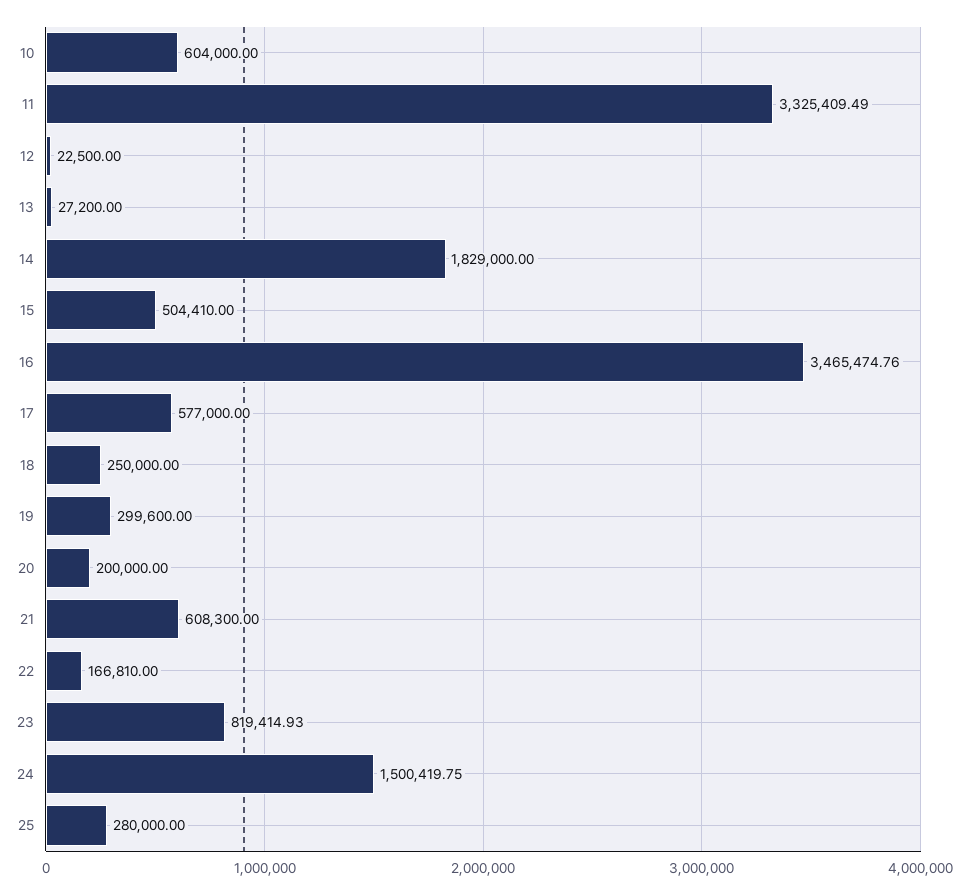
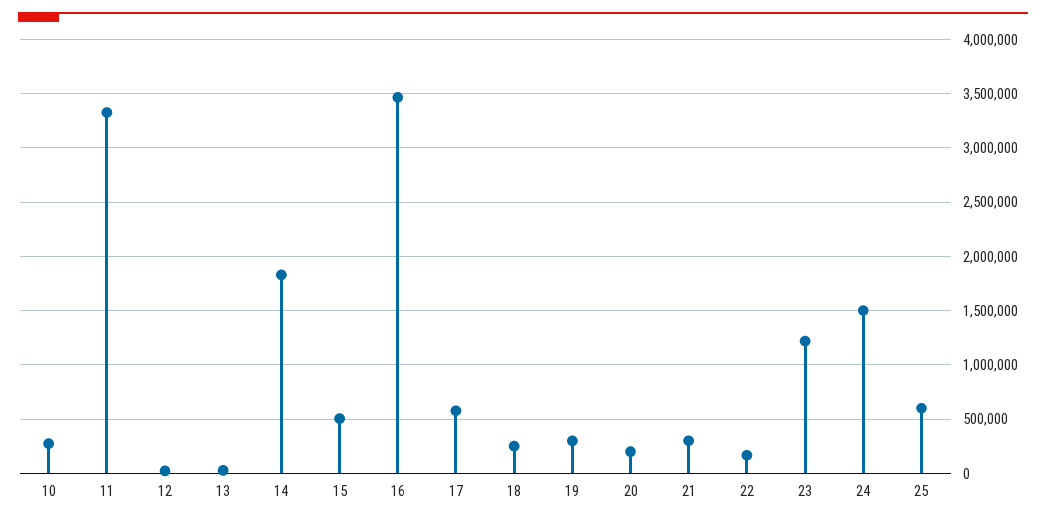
10: 604000 -> 300000
21: 608300 -> 300000
23: 819414.93 -> 1200000
25: 280000 -> 600000

